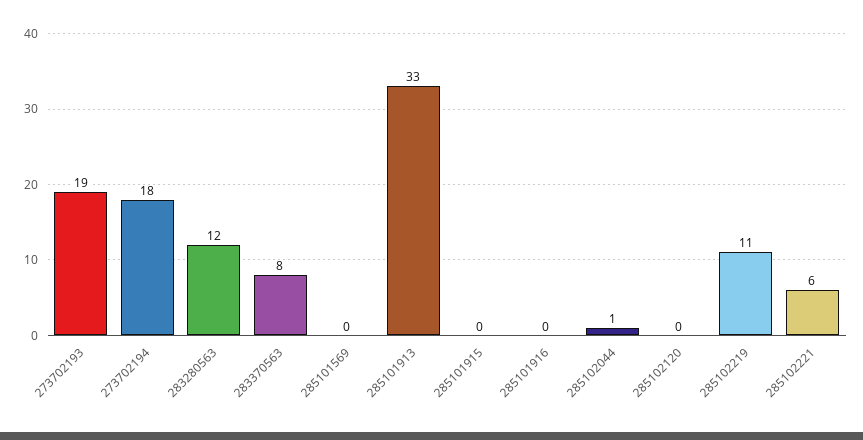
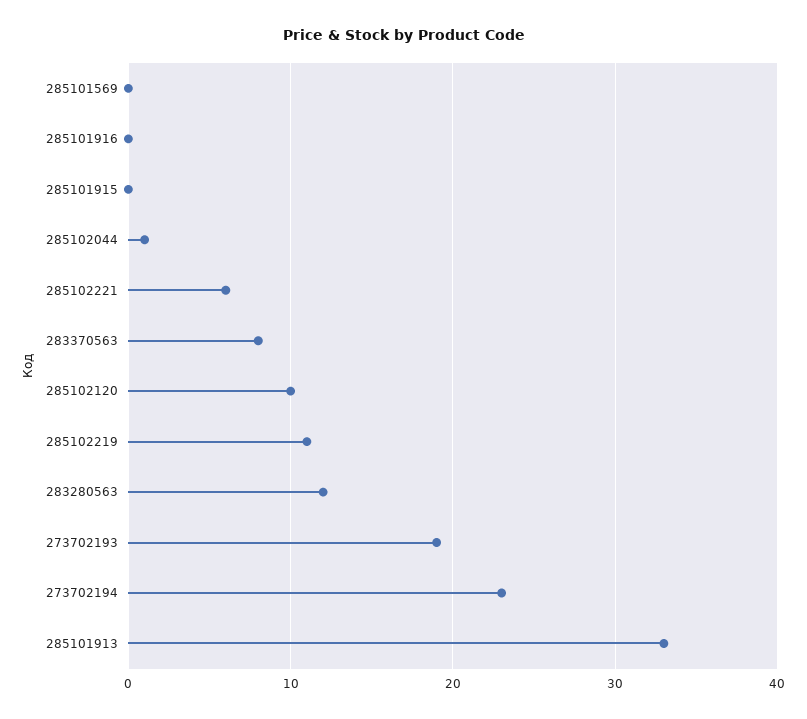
273702194: 18 -> 23
285102120: 0 -> 10

